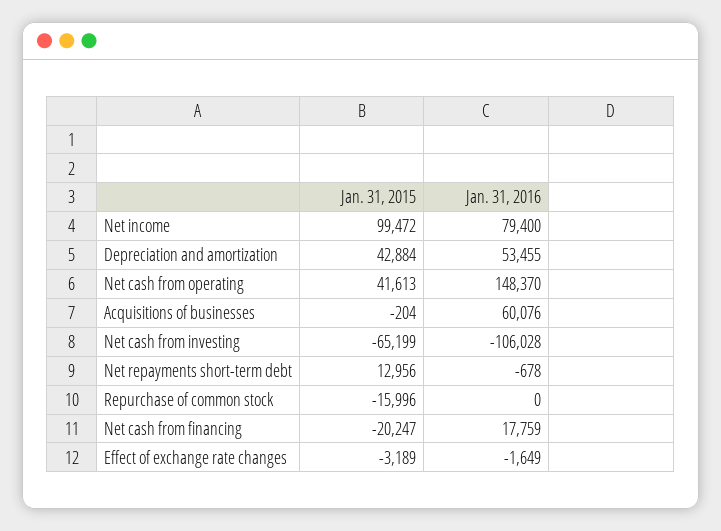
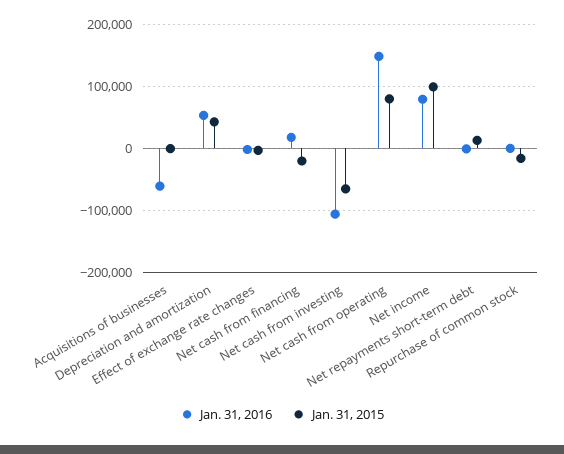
Jan. 31, 2015, Net cash from operating: 41613 -> 80000
Jan. 31, 2016, Acquisitions of businesses: 60076 -> -60000

